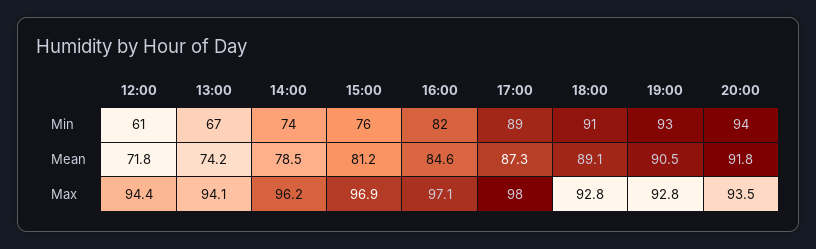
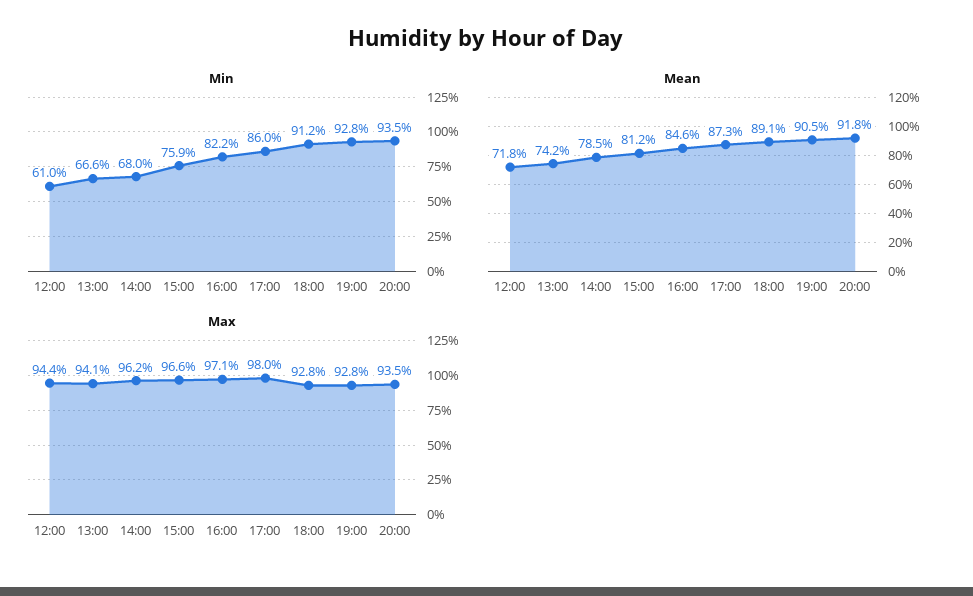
Min, 14:00: 74 -> 68
Min, 17:00: 89 -> 86
Max, 15:00: 96.9 -> 96.6

